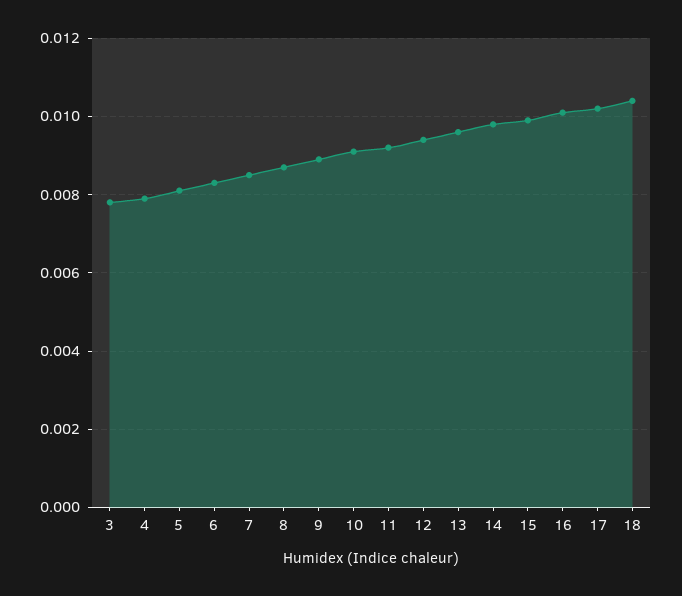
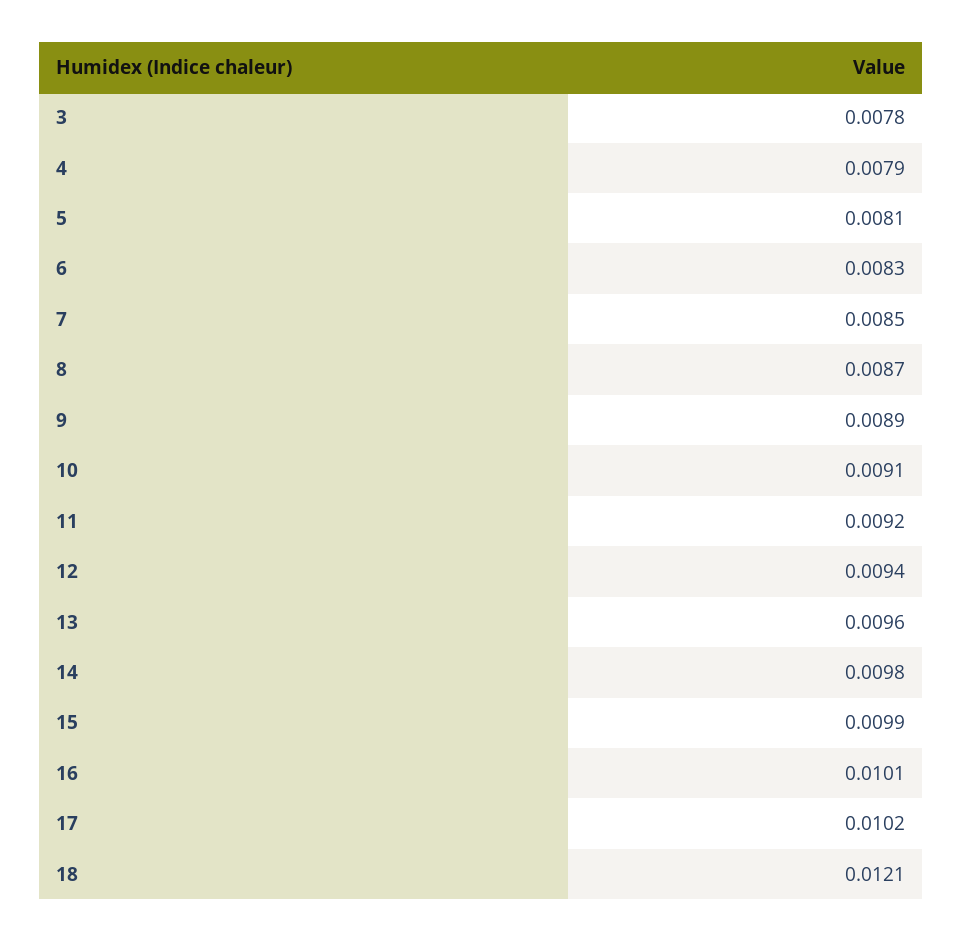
18: 0.0105 -> 0.0121

